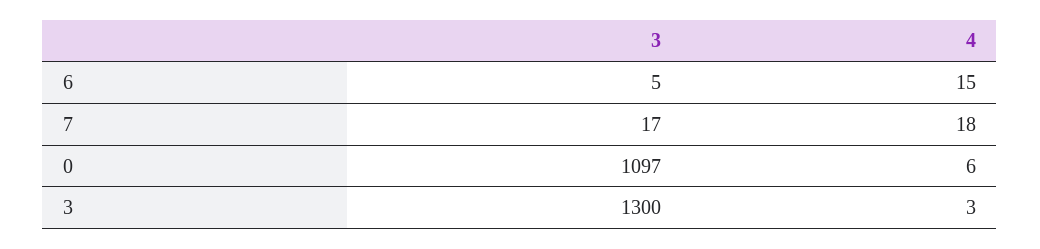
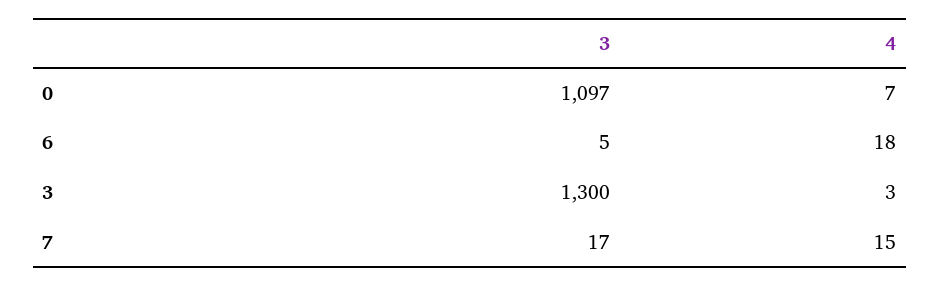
4, 6: 15 -> 18
4, 7: 18 -> 15
4, 0: 6 -> 7

